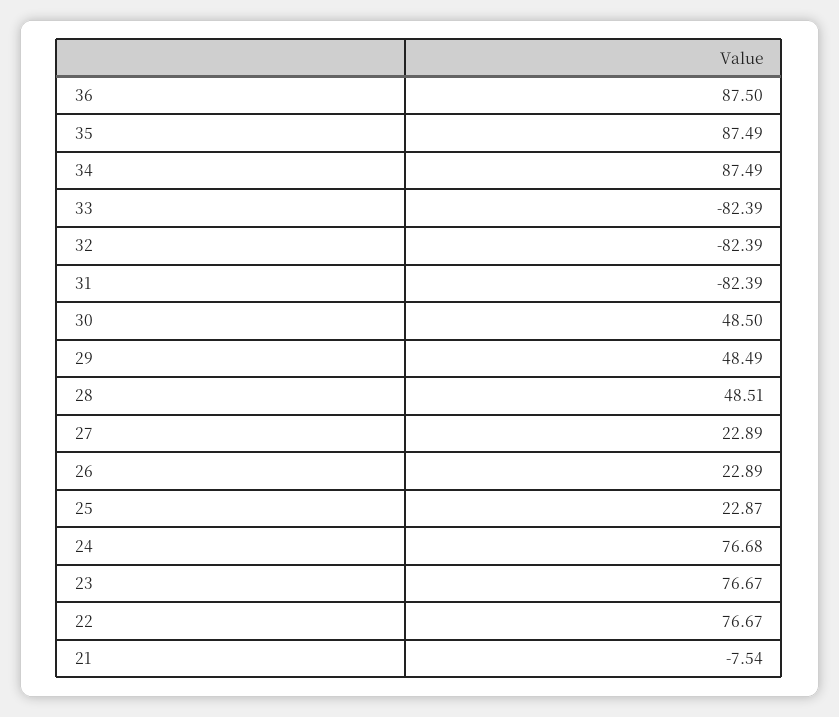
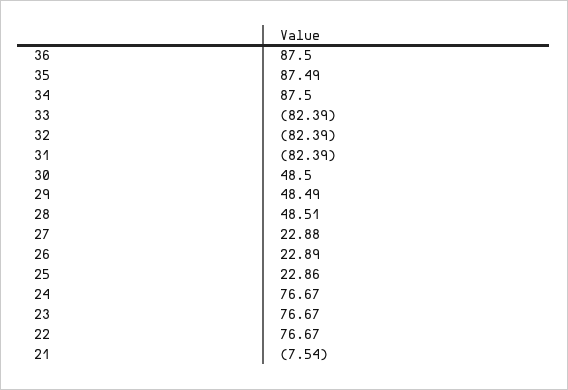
34: 87.49 -> 87.5
27: 22.89 -> 22.88
25: 22.87 -> 22.86
24: 76.68 -> 76.67

